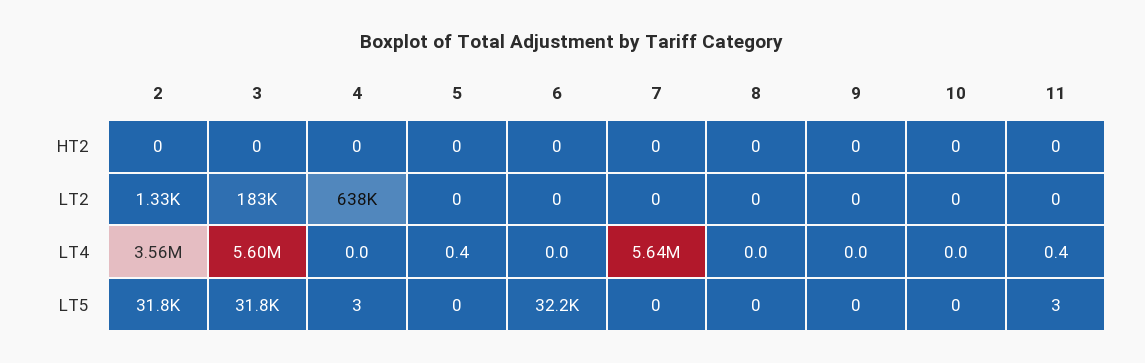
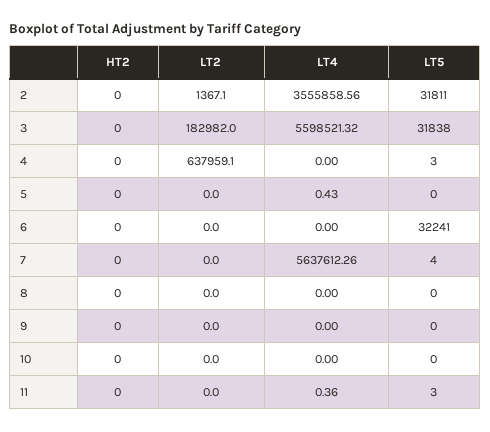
2, LT2: 1330 -> 1367.1
7, LT5: 0 -> 4

